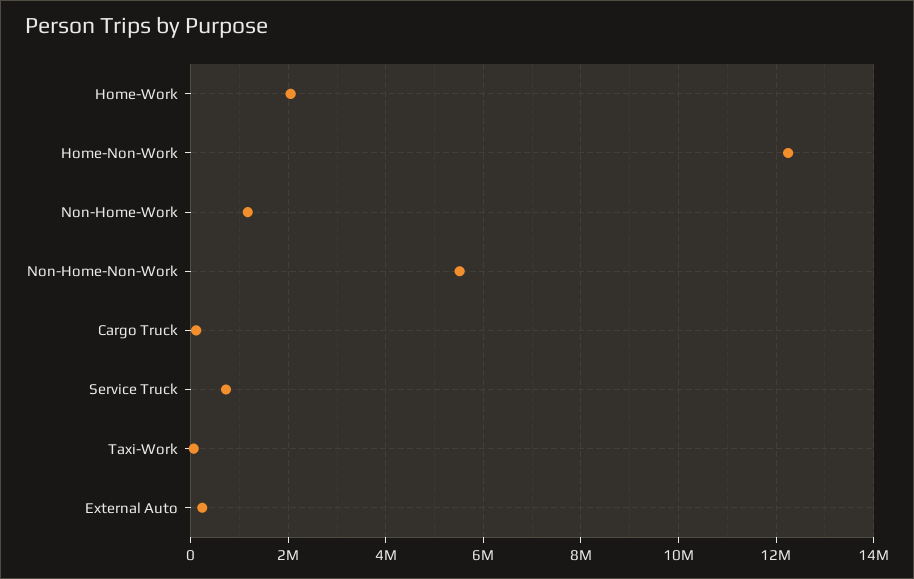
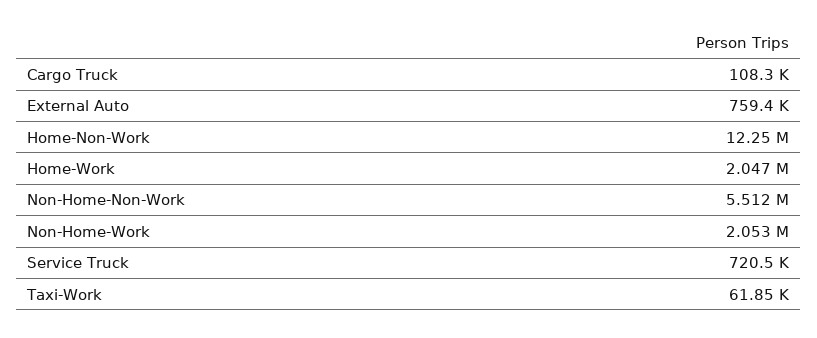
Non-Home-Work: 1200000 -> 2053000
External Auto: 200000 -> 759400

